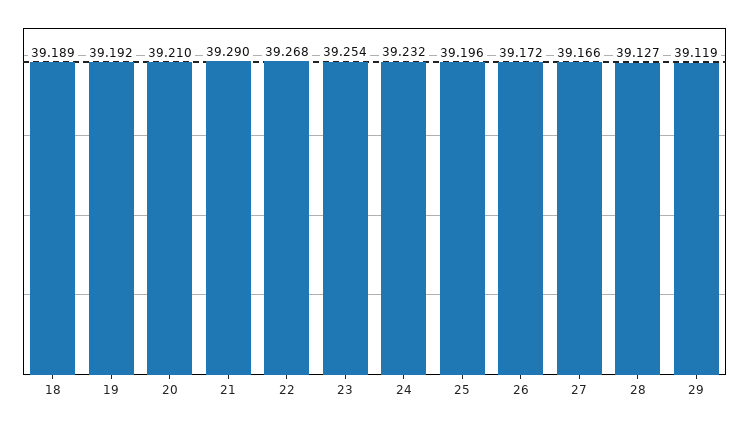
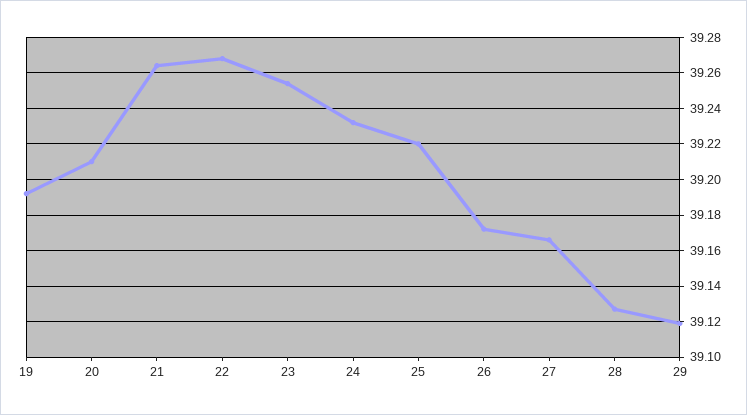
18: 39.189 -> none
21: 39.29 -> 39.265
25: 39.196 -> 39.22

